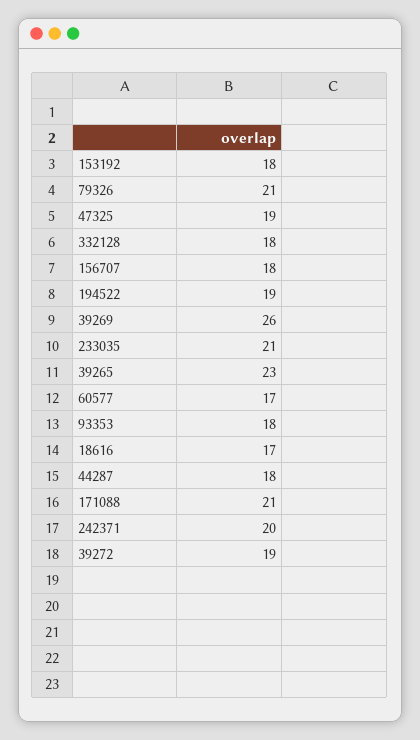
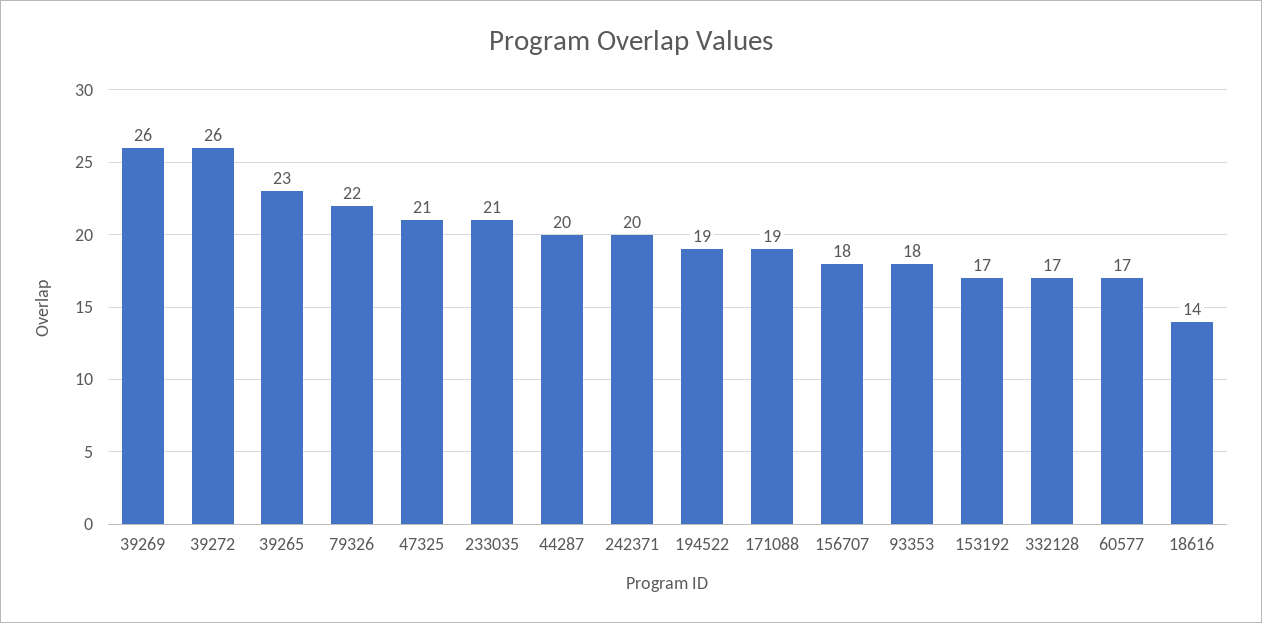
153192: 18 -> 17
79326: 21 -> 22
47325: 19 -> 21
332128: 18 -> 17
18616: 17 -> 14
44287: 18 -> 20
171088: 21 -> 19
39272: 19 -> 26

